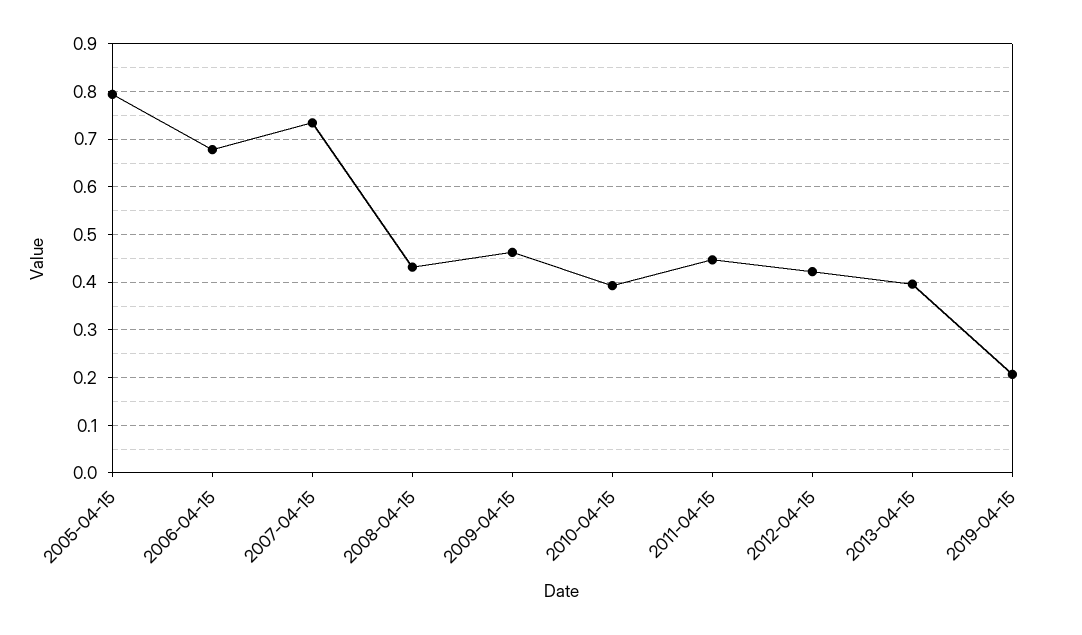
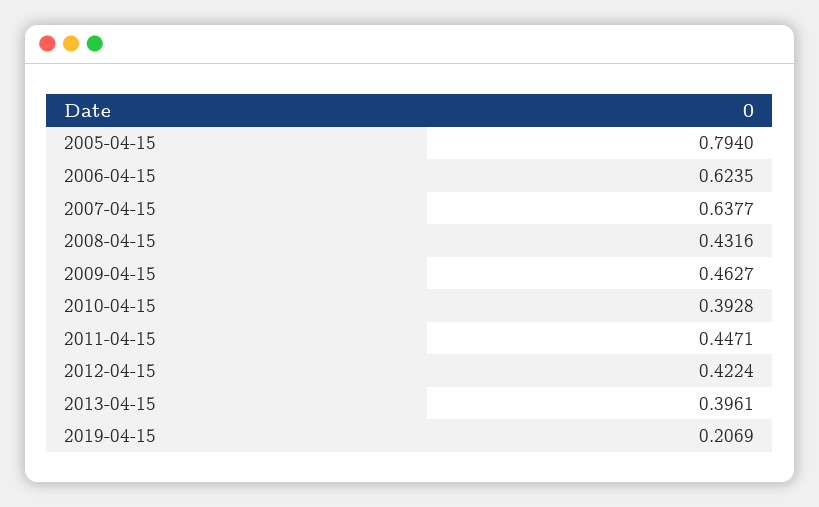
2006-04-15: 0.68 -> 0.6235
2007-04-15: 0.74 -> 0.6377

